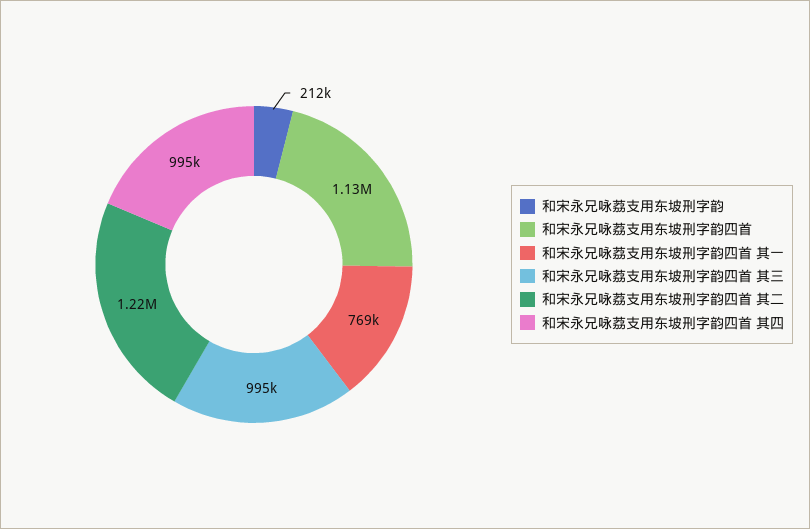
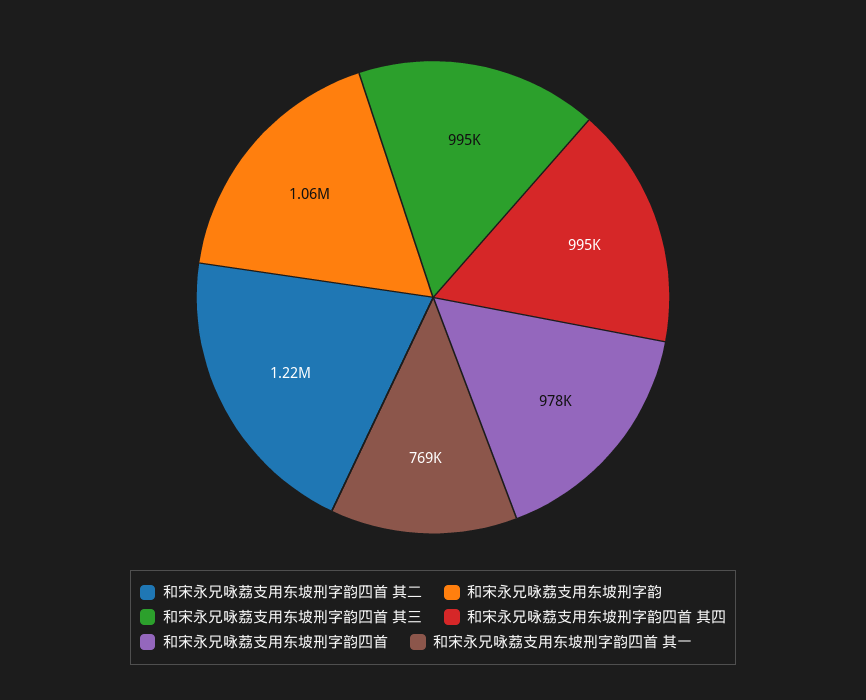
和宋永兄咏荔支用东坡刑字韵: 212000 -> 1060000
和宋永兄咏荔支用东坡刑字韵四首: 1130000 -> 978000

